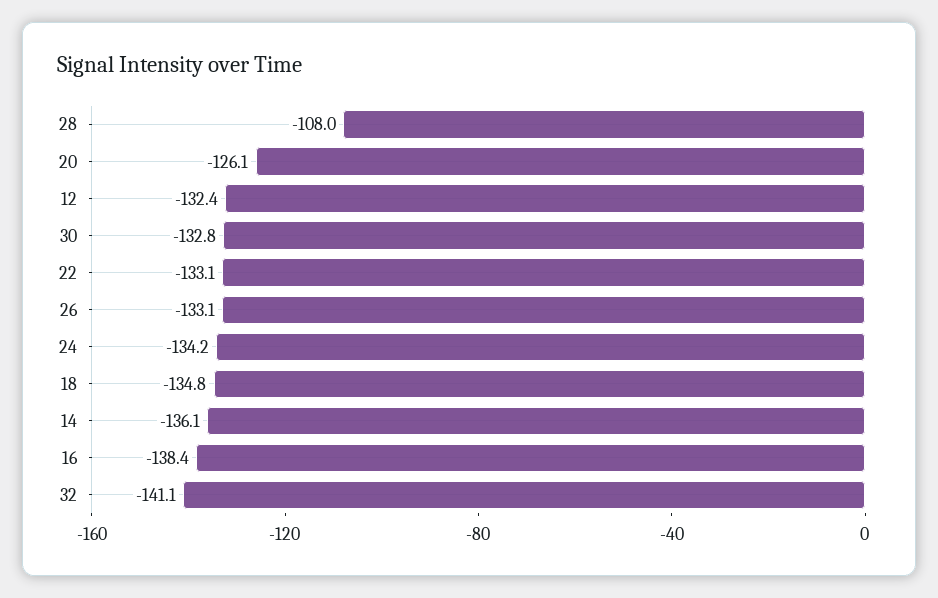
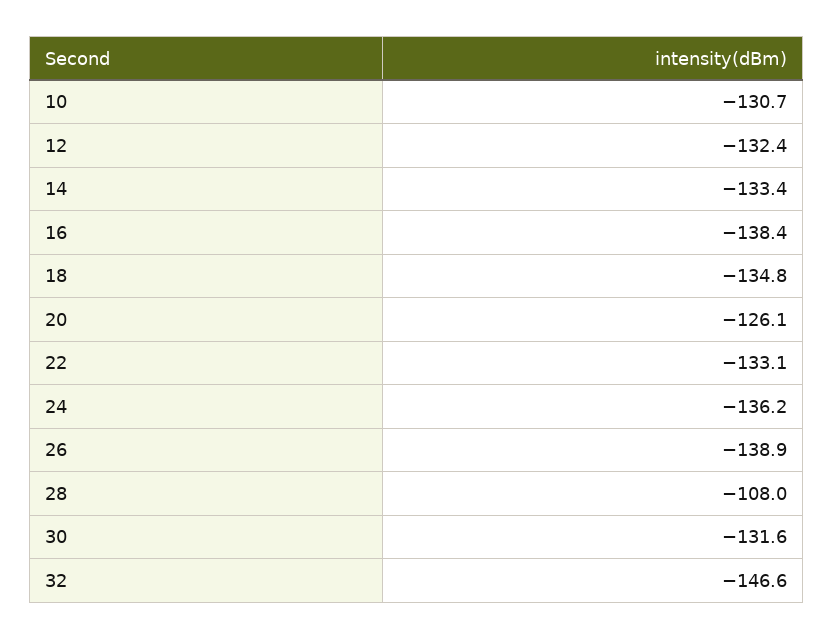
30: -132.8 -> -131.6
26: -133.1 -> -138.9
24: -134.2 -> -136.2
14: -136.1 -> -133.4
32: -141.1 -> -146.6
10: none -> -130.7

